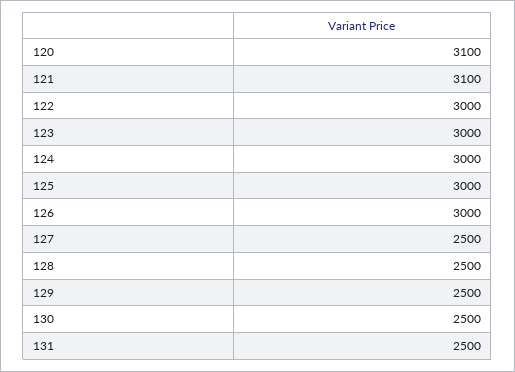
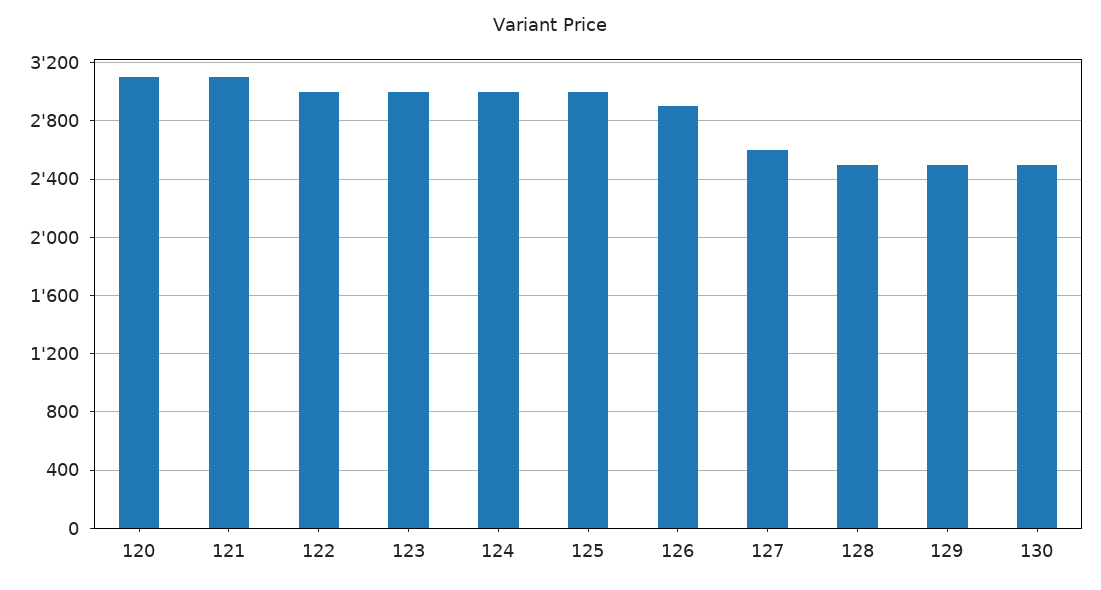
126: 3000 -> 2900
127: 2500 -> 2600
131: 2500 -> none

